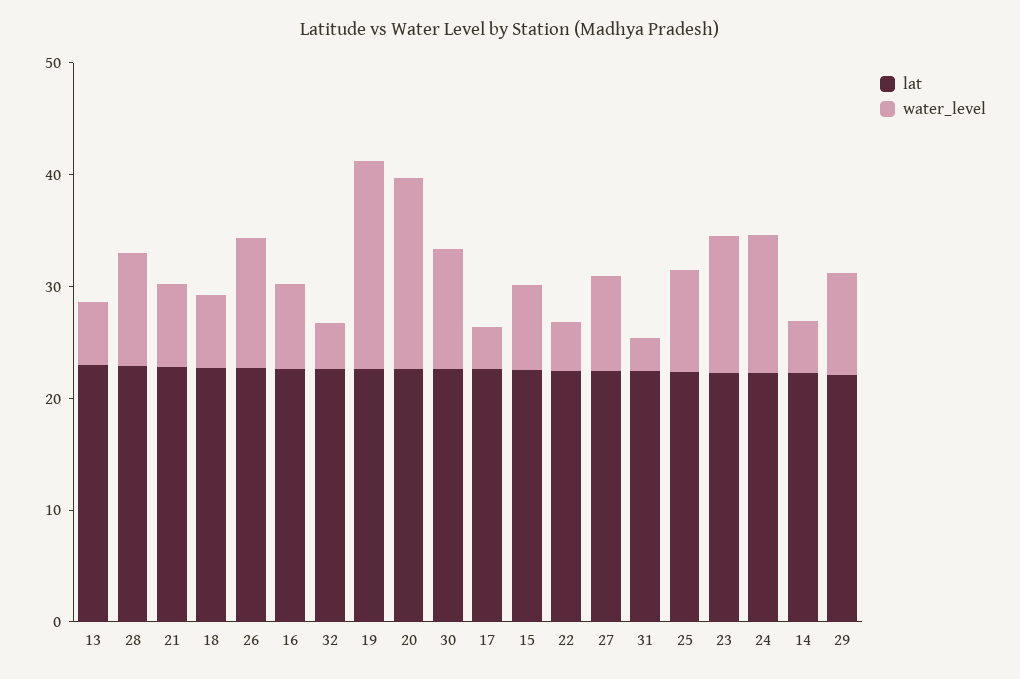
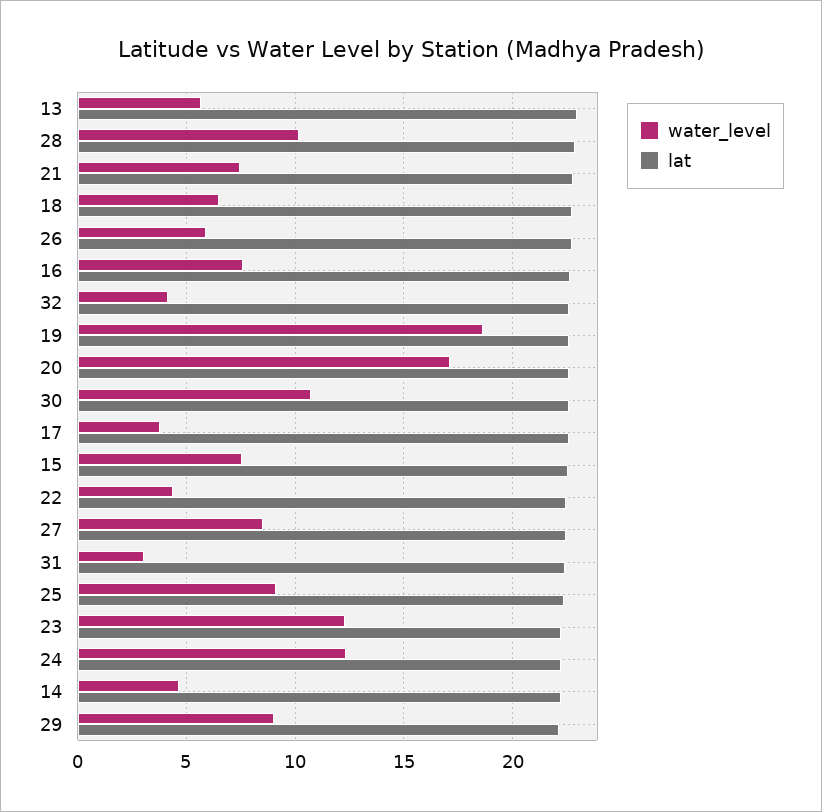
water_level, 26: 12 -> 6

